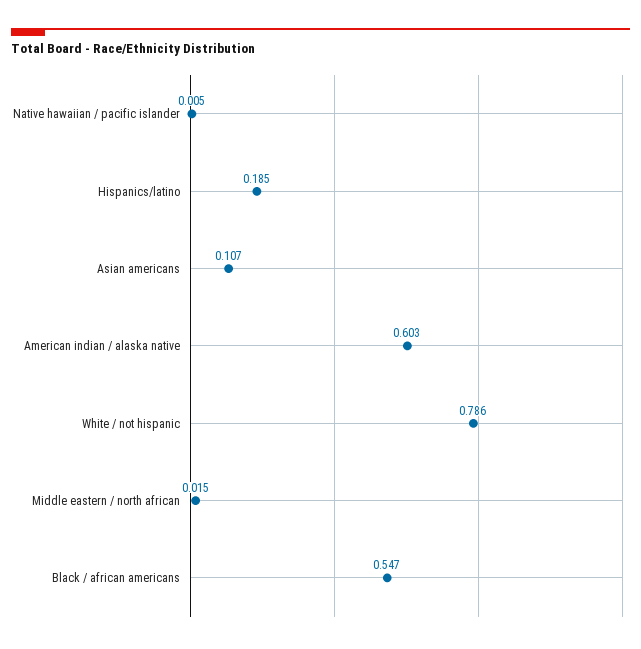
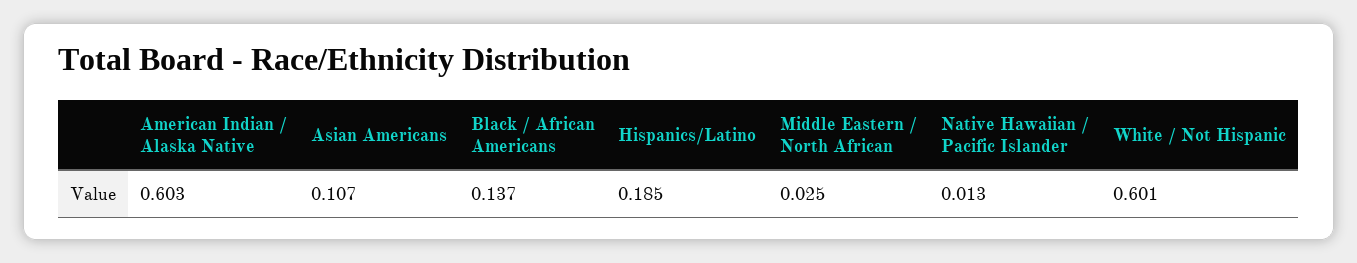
Native hawaiian / pacific islander: 0.005 -> 0.013
White / not hispanic: 0.786 -> 0.601
Middle eastern / north african: 0.015 -> 0.025
Black / african americans: 0.547 -> 0.137

